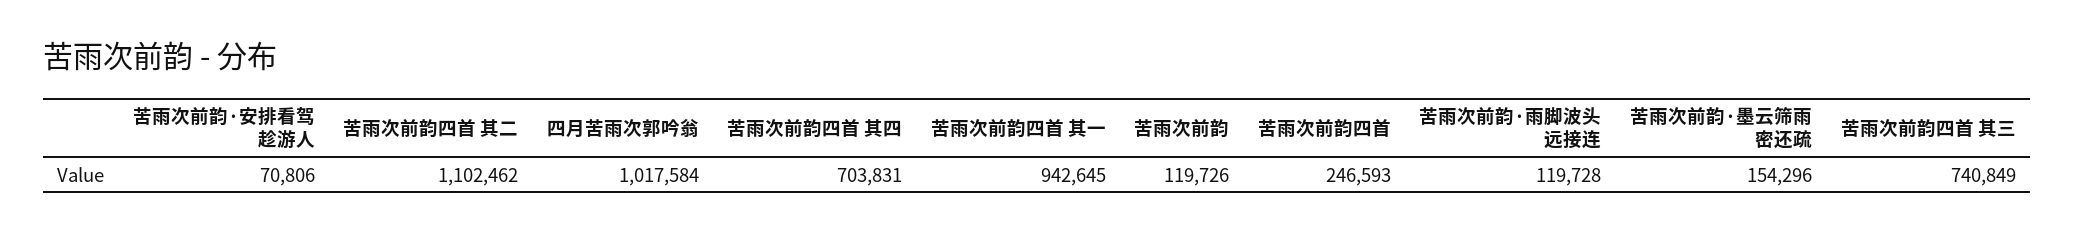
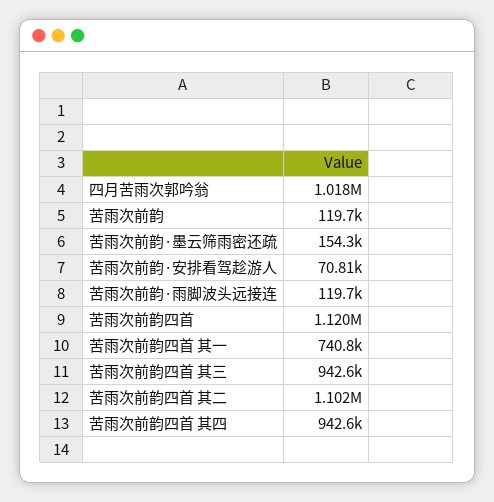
苦雨次前韵四首 其四: 703831 -> 942600
苦雨次前韵四首 其一: 942645 -> 740800
苦雨次前韵四首: 246593 -> 1120000
苦雨次前韵四首 其三: 740849 -> 942600

